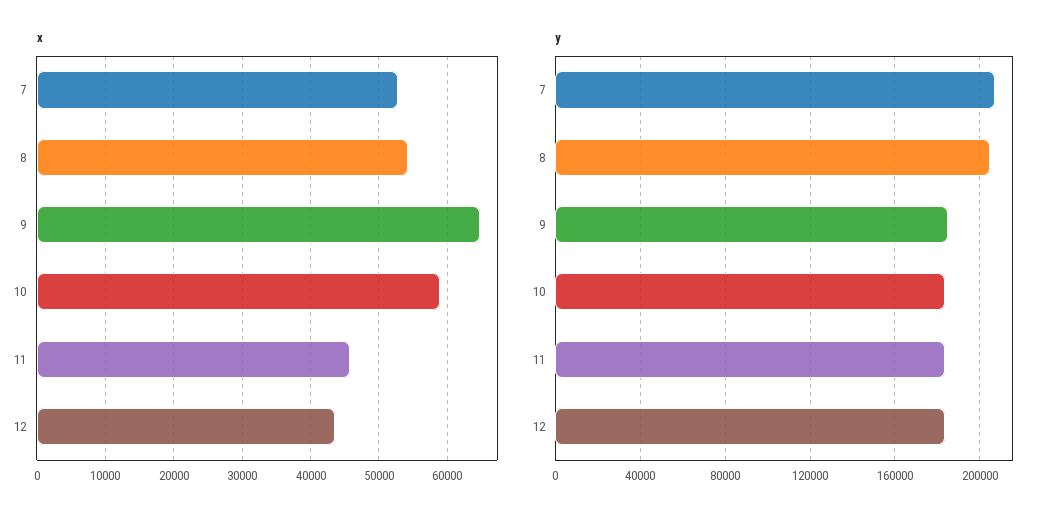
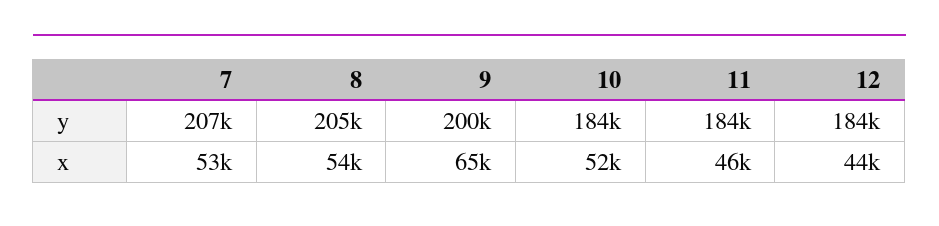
x, 10: 59000 -> 52000
y, 9: 185000 -> 200000

